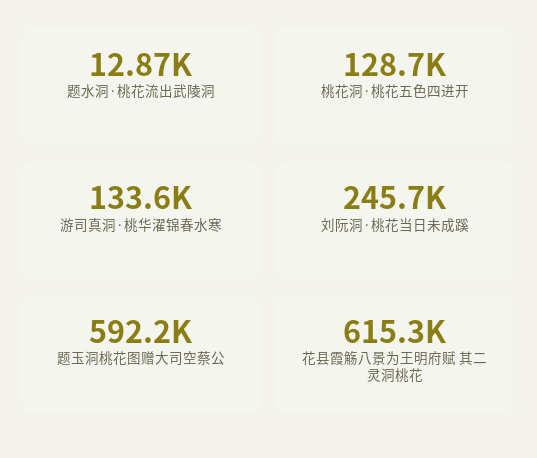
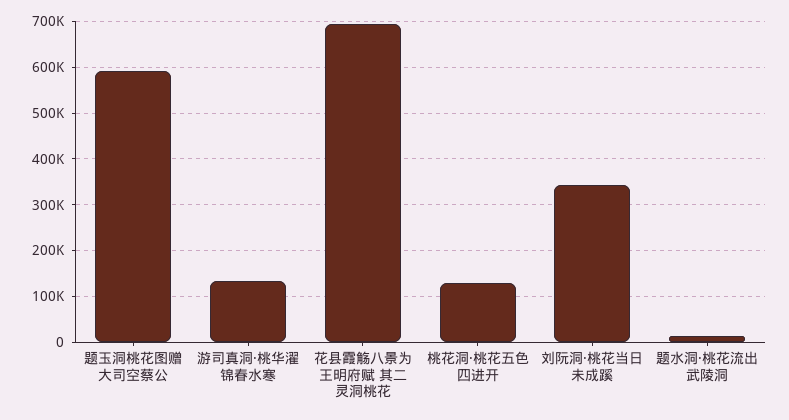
刘阮洞·桃花当日未成蹊: 245700 -> 340000
花县霞觞八景为王明府赋 其二 灵洞桃花: 615300 -> 700000

